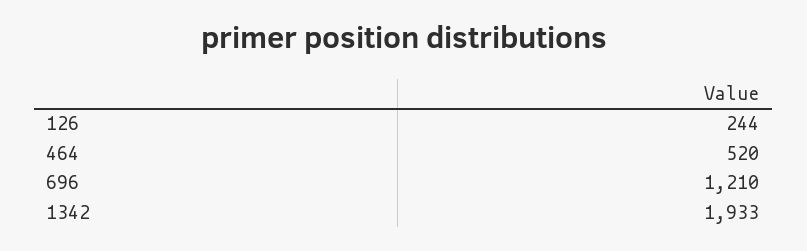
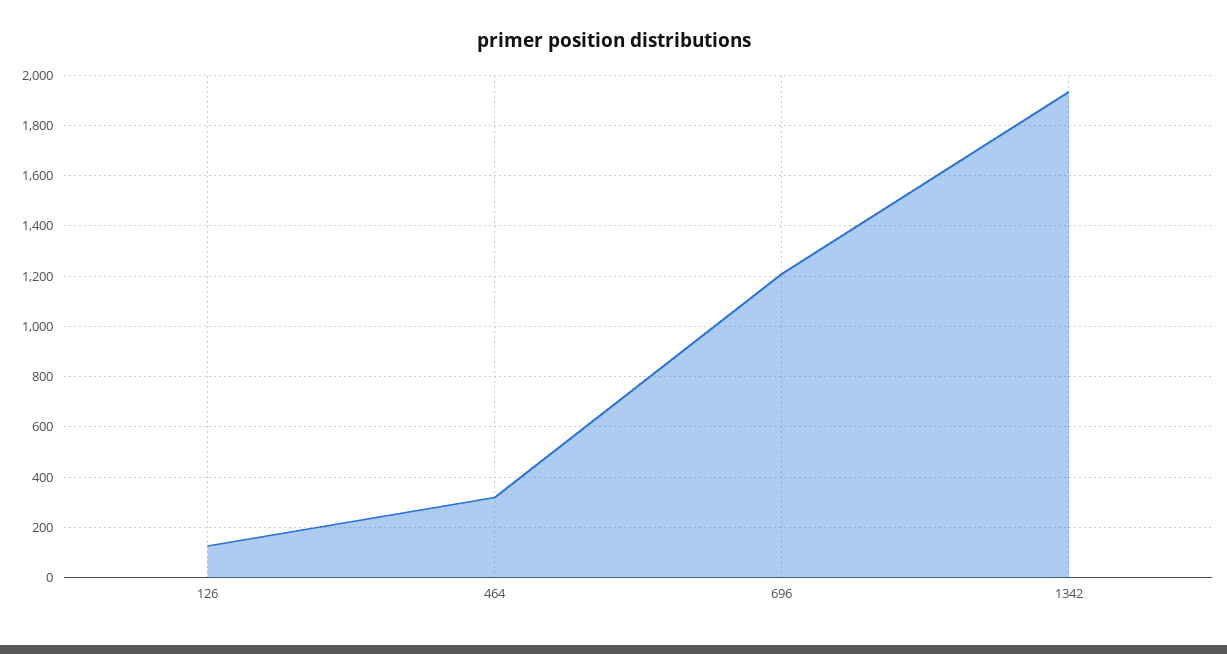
126: 244 -> 125
464: 520 -> 325

